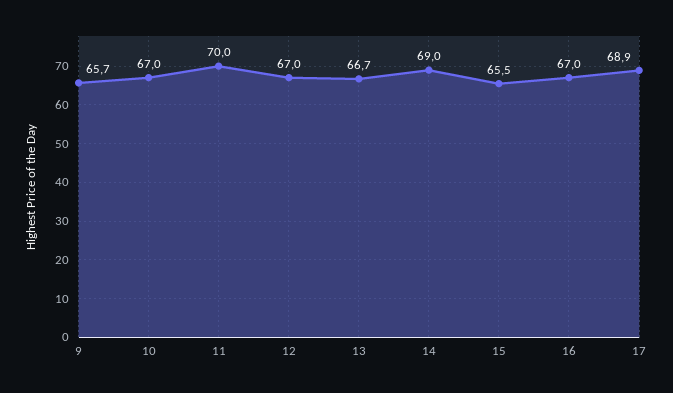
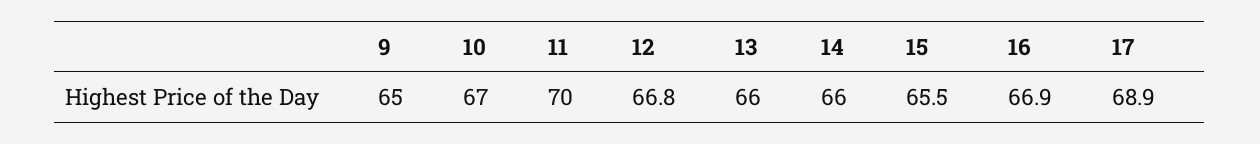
9: 65.7 -> 65
12: 67 -> 66.8
13: 66.7 -> 66
14: 69 -> 66
16: 67 -> 66.9

